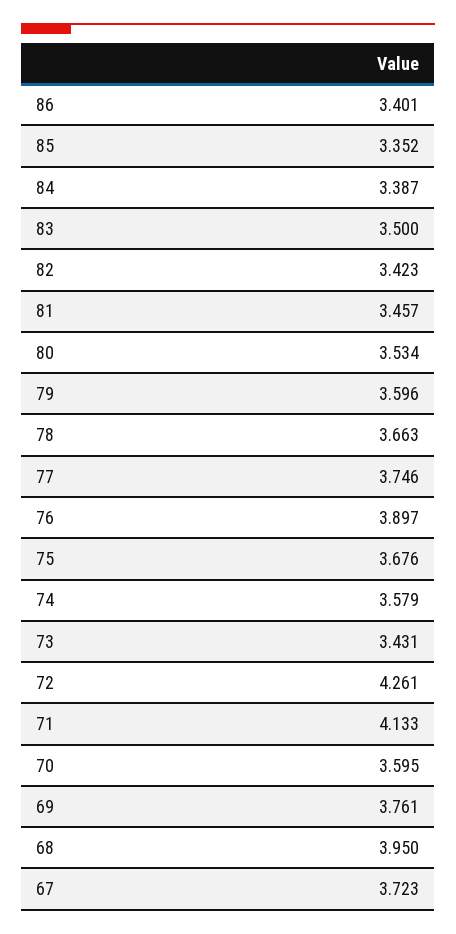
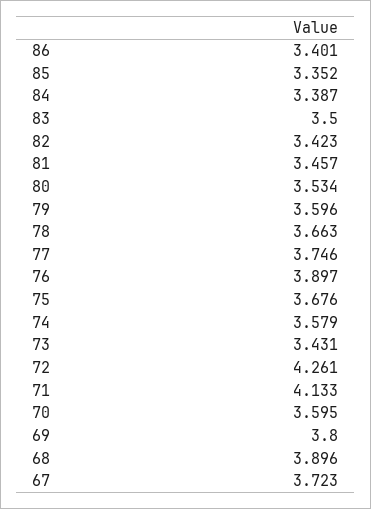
69: 3.761 -> 3.8
68: 3.95 -> 3.896

